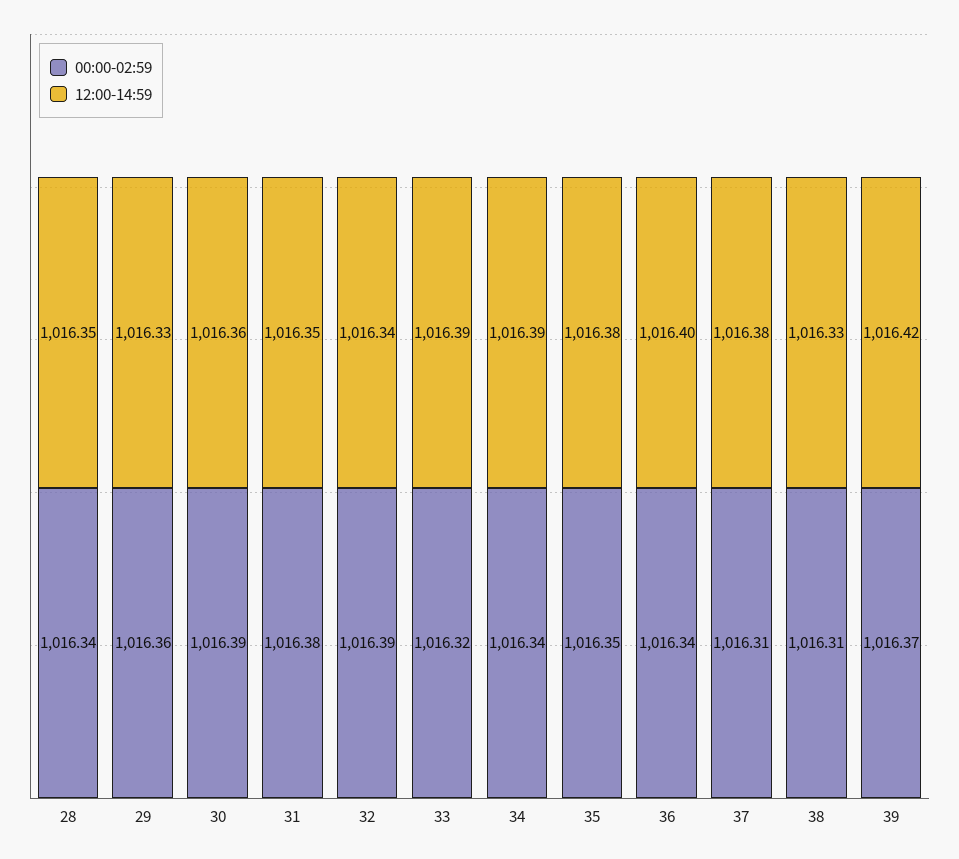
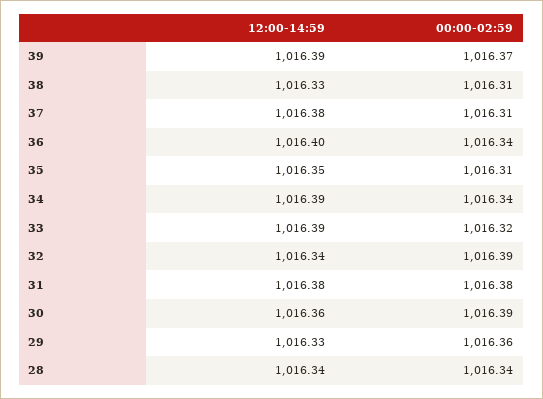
12:00-14:59, 28: 1016.35 -> 1016.34
12:00-14:59, 31: 1016.35 -> 1016.38
00:00-02:59, 35: 1016.35 -> 1016.31
12:00-14:59, 35: 1016.38 -> 1016.35
12:00-14:59, 39: 1016.42 -> 1016.39

